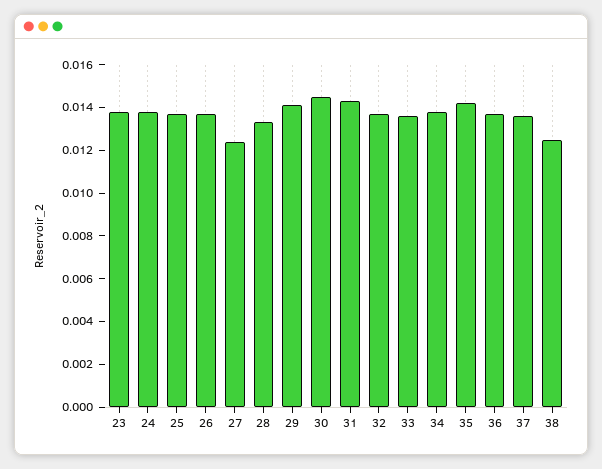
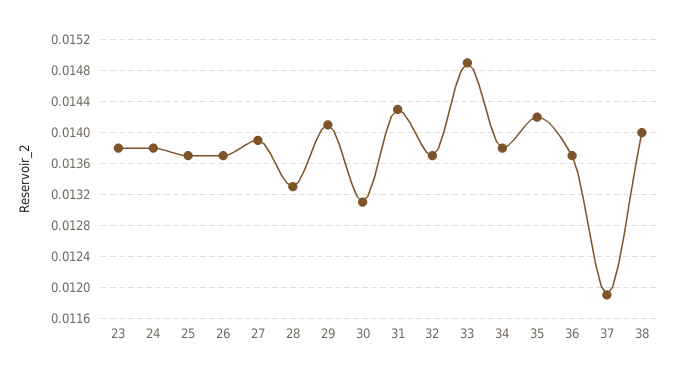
27: 0.0125 -> 0.0139
30: 0.0145 -> 0.0131
33: 0.0135 -> 0.0149
37: 0.0135 -> 0.0119
38: 0.0125 -> 0.014

